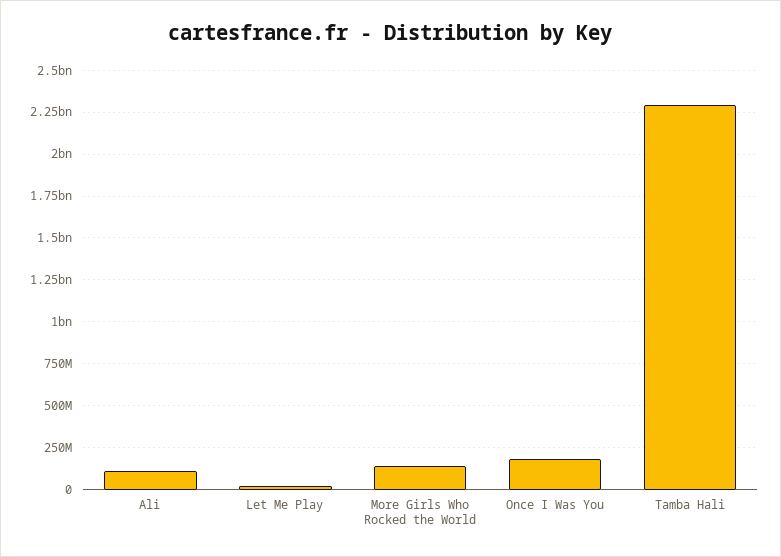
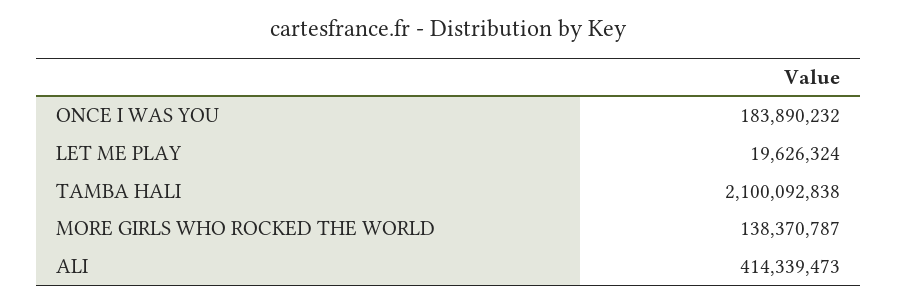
Ali: 100000000 -> 414339473
Tamba Hali: 2300000000 -> 2100092838

